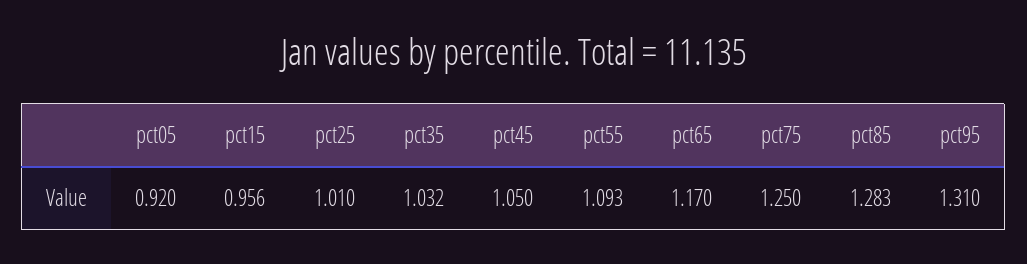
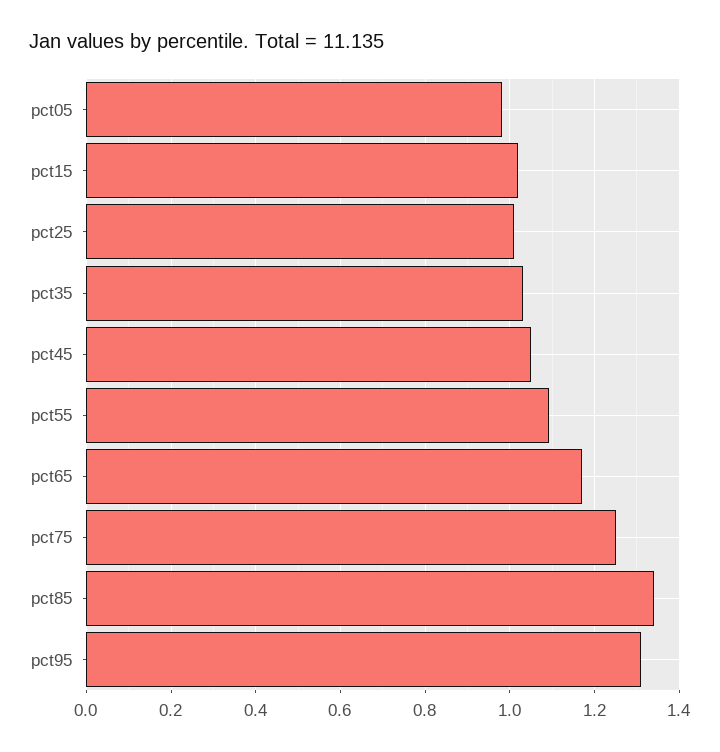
pct05: 0.92 -> 0.98
pct15: 0.956 -> 1.02
pct85: 1.283 -> 1.34

